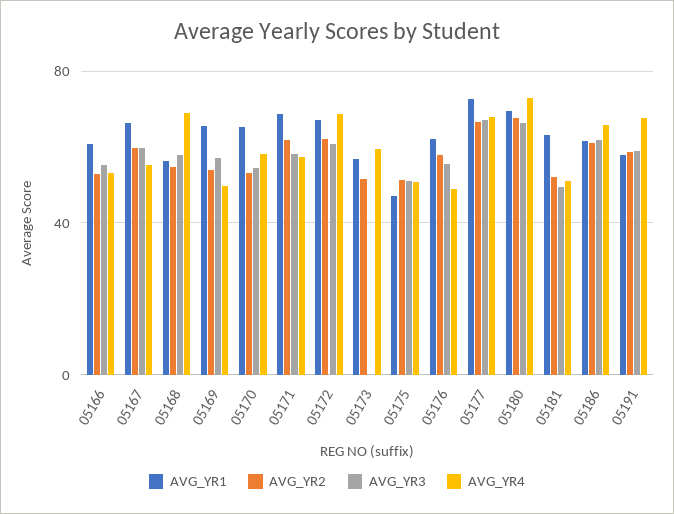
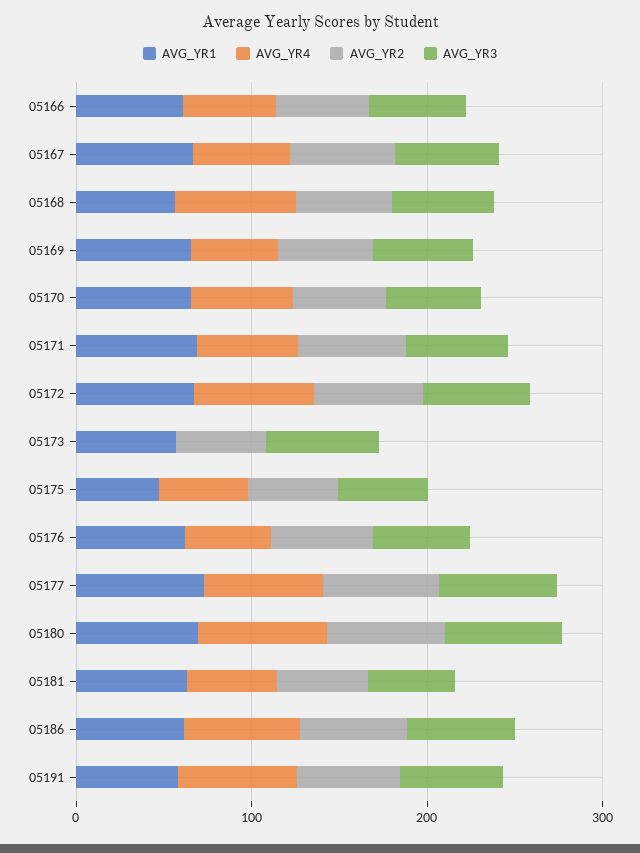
AVG_YR3, 05173: 0 -> 60
AVG_YR4, 05173: 60 -> 0

